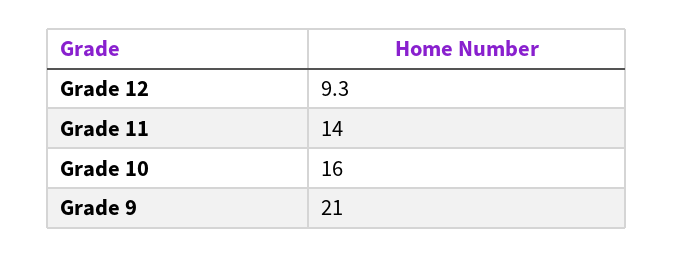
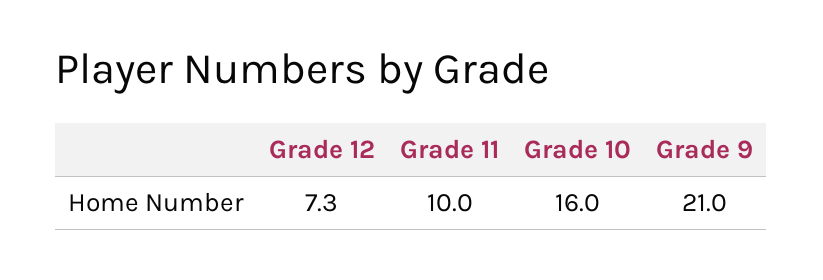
Grade 12: 9.3 -> 7.3
Grade 11: 14 -> 10

